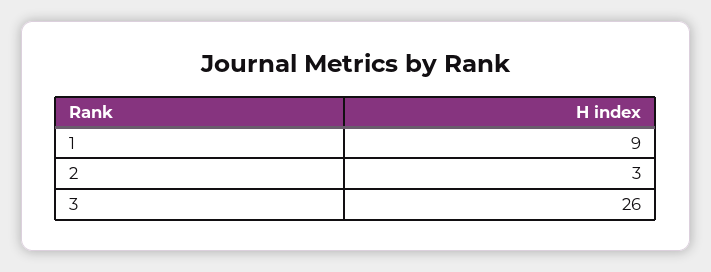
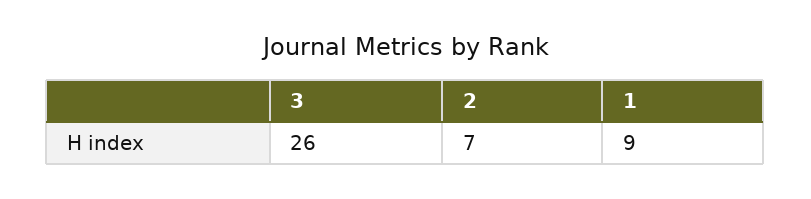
2: 3 -> 7

